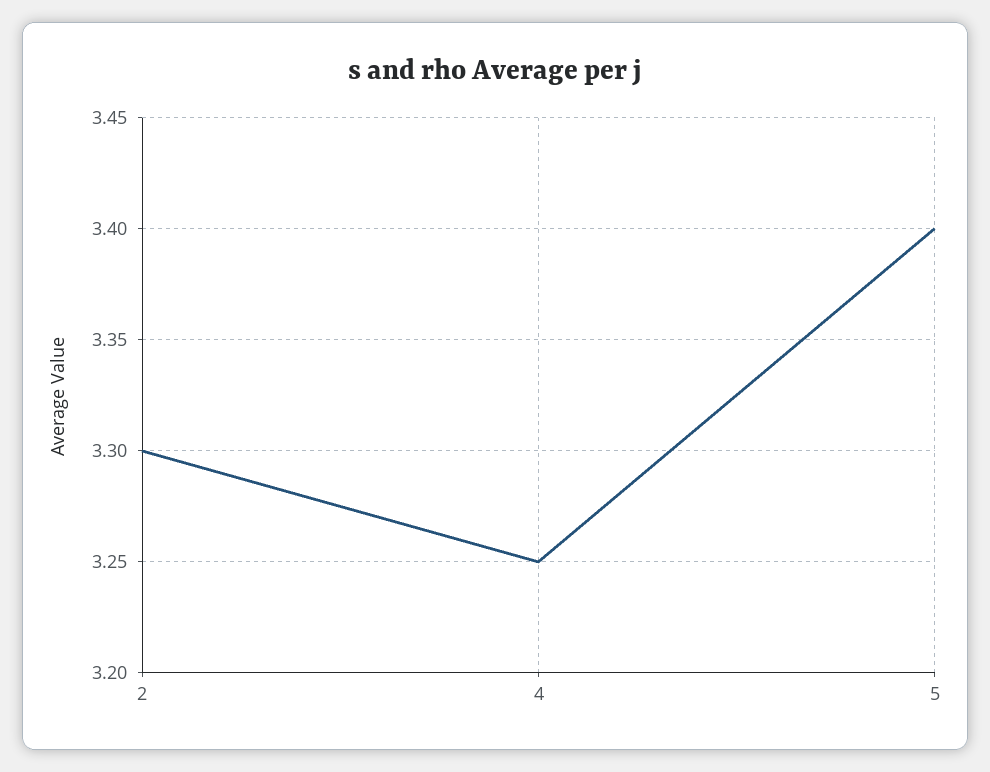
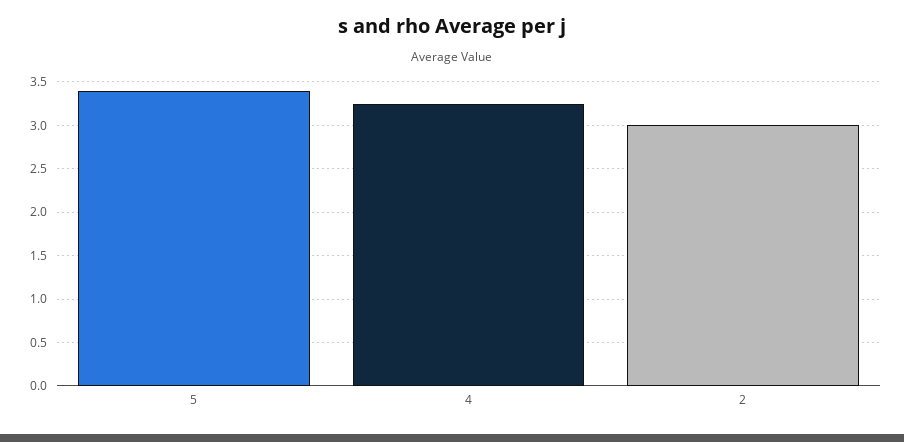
2: 3.3 -> 3

